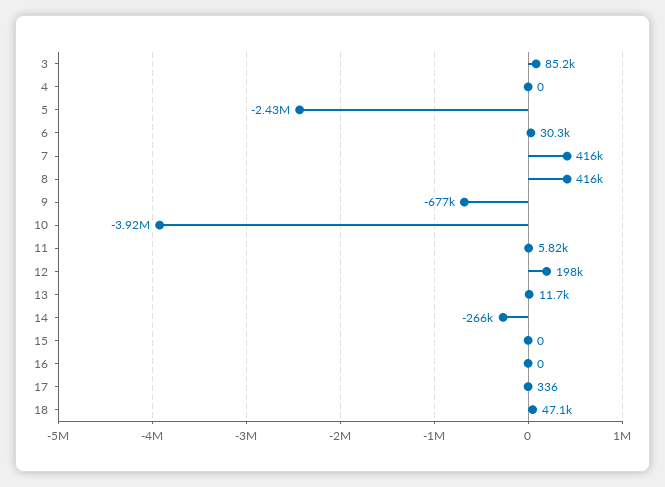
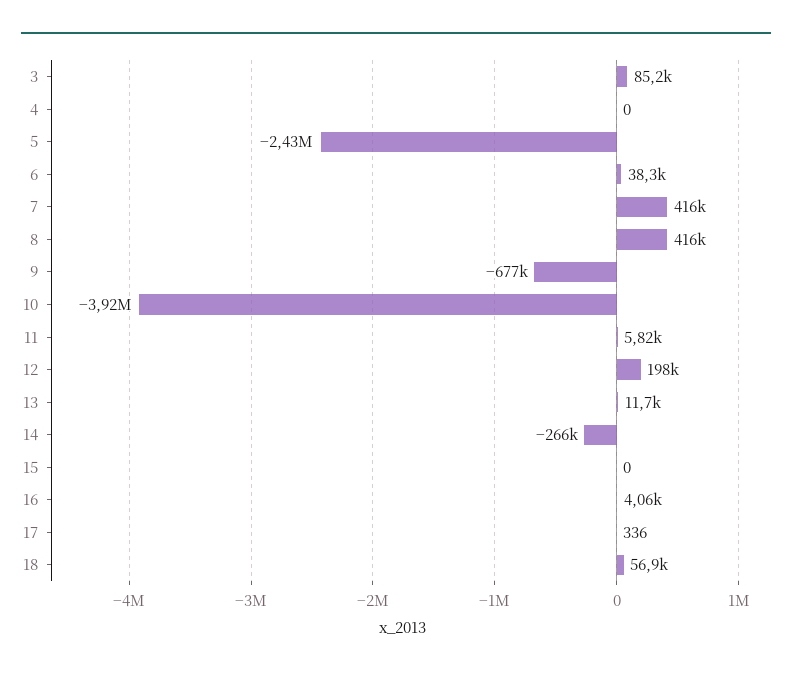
6: 30300 -> 38300
16: 0 -> 4060
18: 47100 -> 56900

